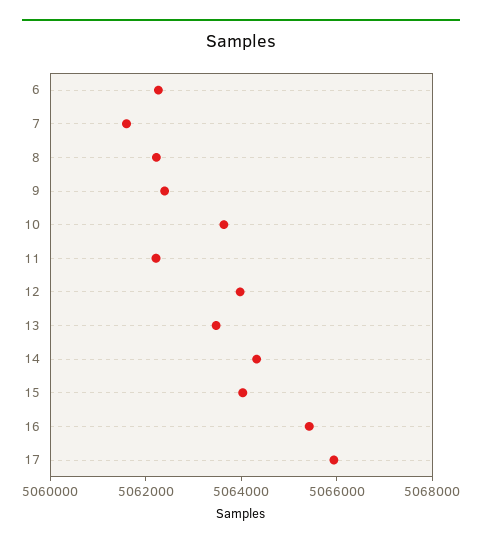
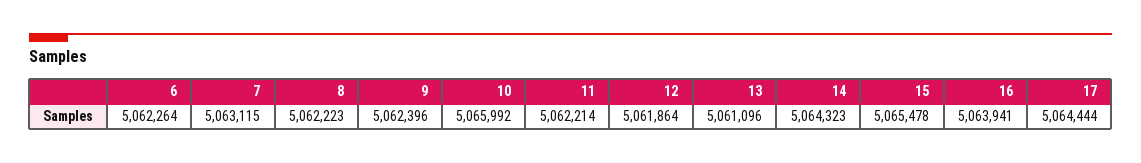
7: 5061500 -> 5063115
10: 5063500 -> 5065992
12: 5064000 -> 5061864
13: 5063500 -> 5061096
15: 5064000 -> 5065478
16: 5065500 -> 5063941
17: 5066000 -> 5064444

